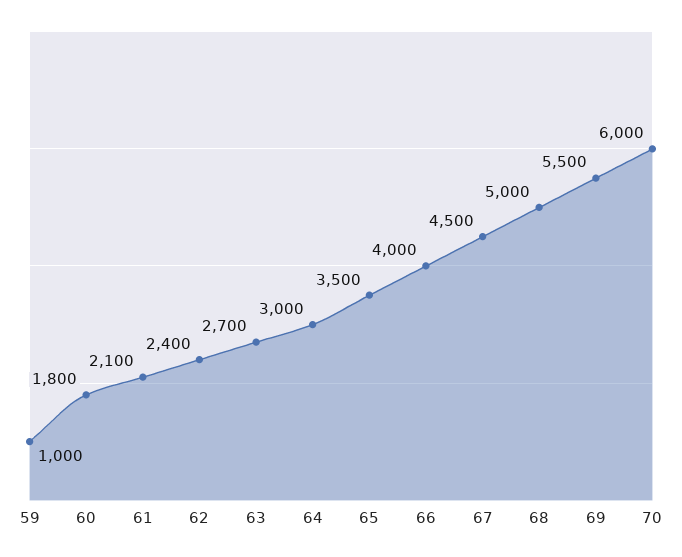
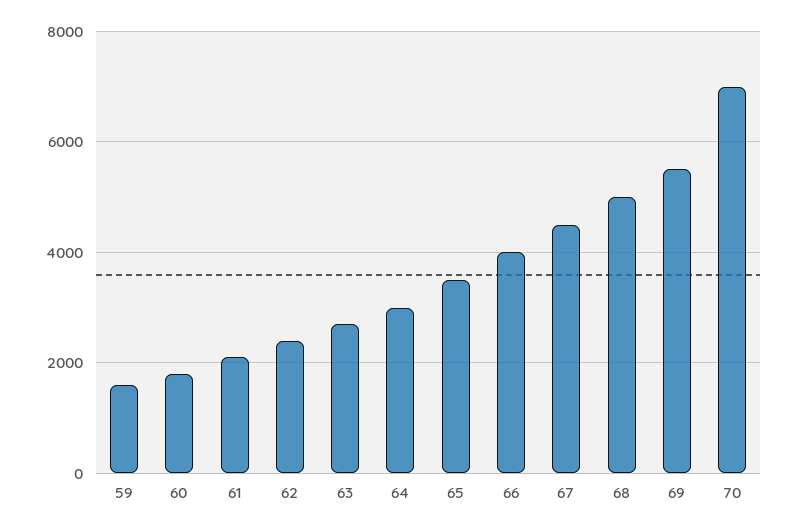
59: 1000 -> 1600
70: 6000 -> 7000

